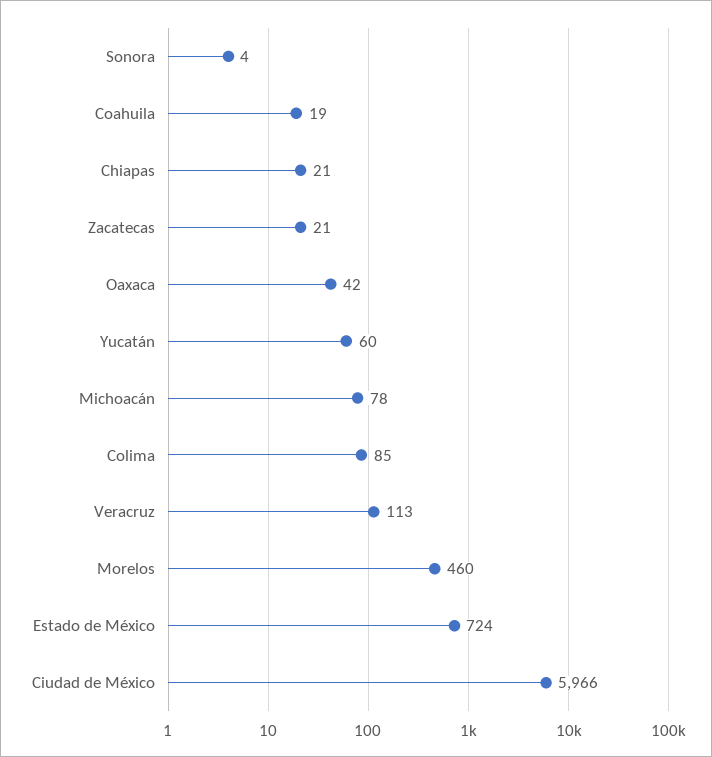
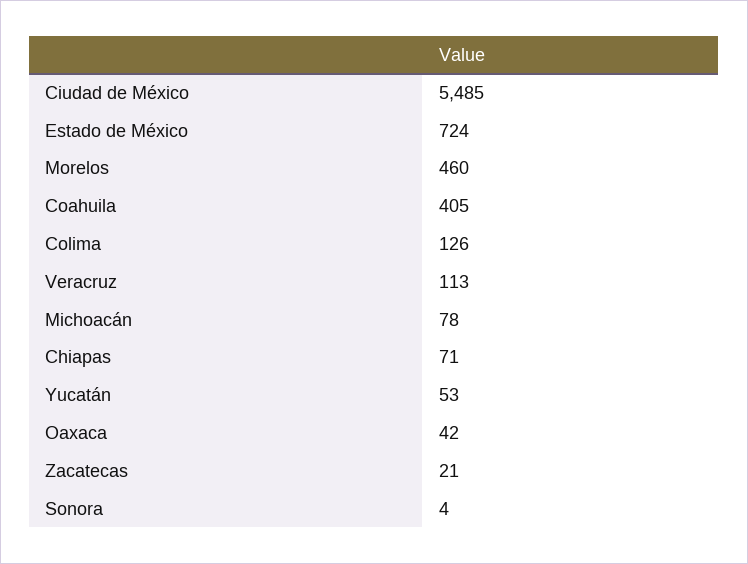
Coahuila: 19 -> 405
Chiapas: 21 -> 71
Yucatán: 60 -> 53
Colima: 85 -> 126
Ciudad de México: 5966 -> 5485

